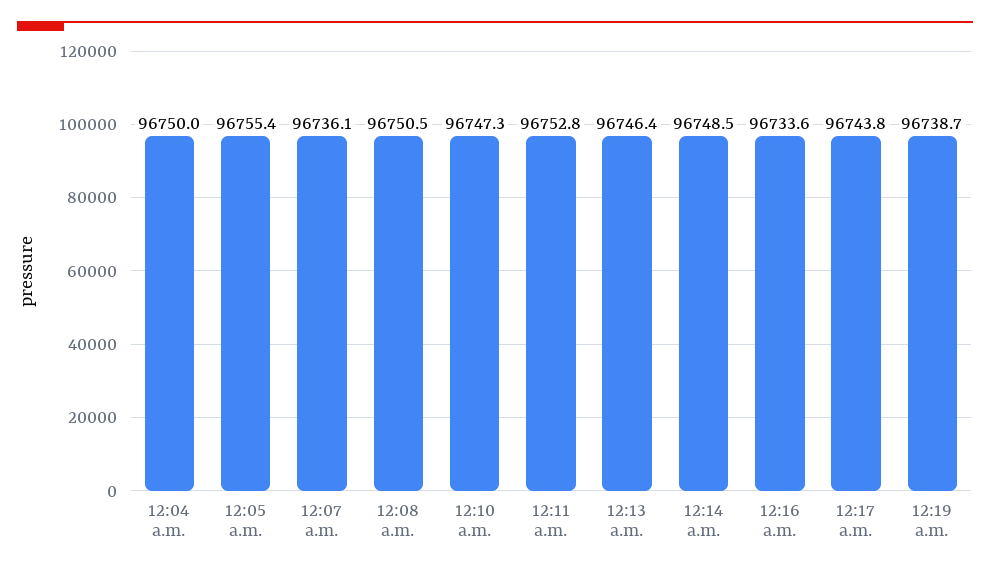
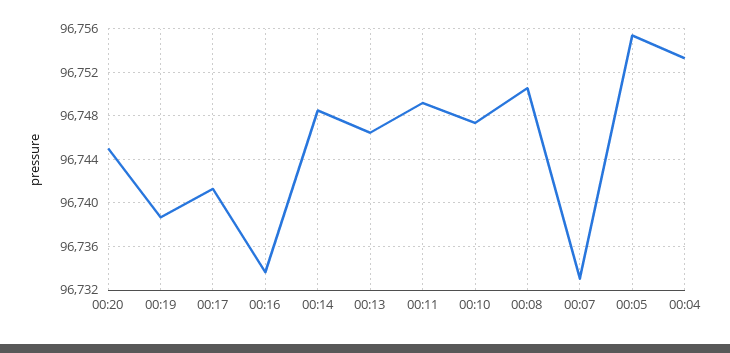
12:04 a.m.: 96750 -> 96753
12:07 a.m.: 96736.1 -> 96733
12:11 a.m.: 96752.8 -> 96749
12:17 a.m.: 96743.8 -> 96741
00:20: none -> 96745

